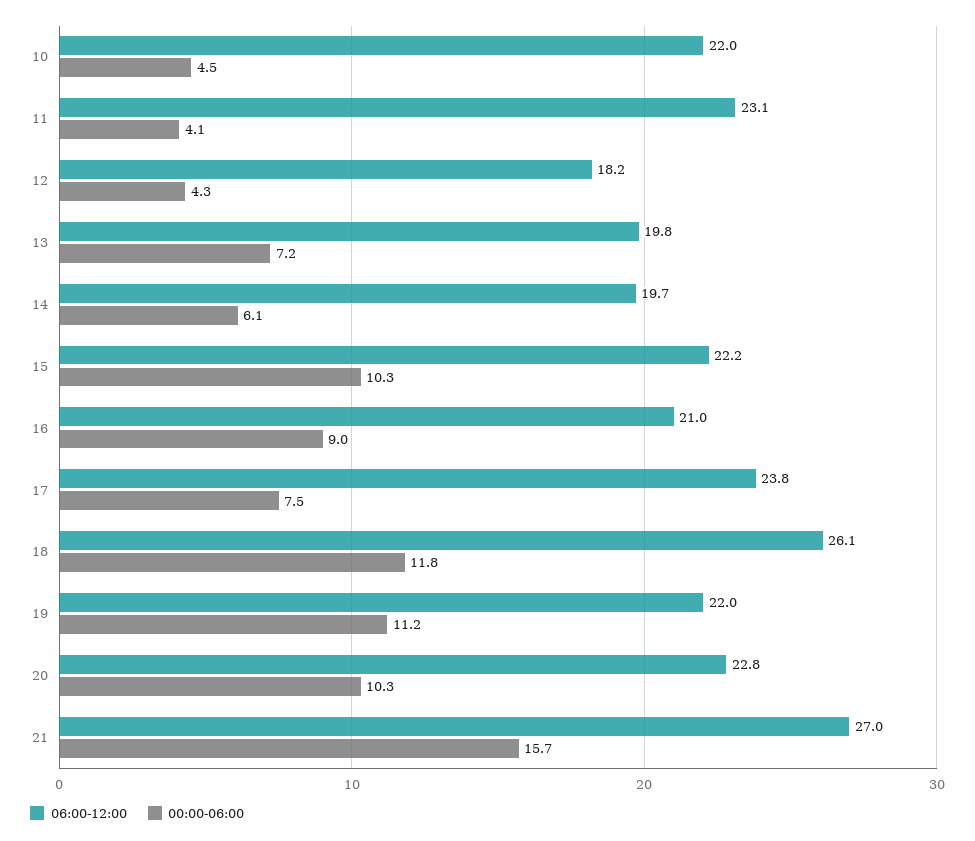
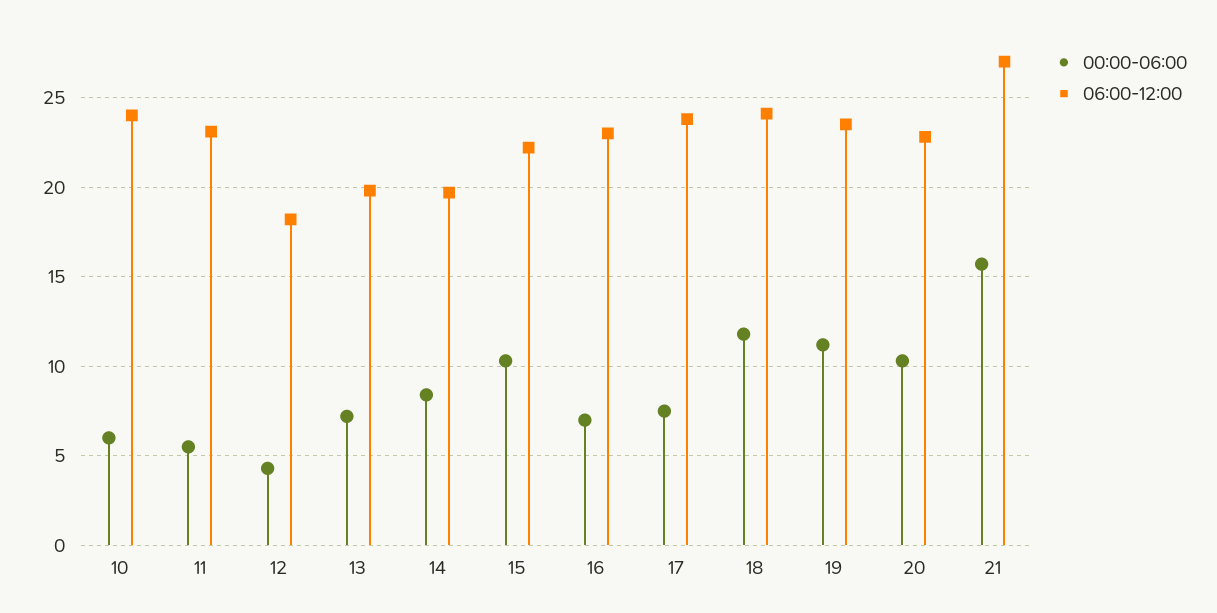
06:00-12:00, 10: 22 -> 24
00:00-06:00, 10: 4.5 -> 6
00:00-06:00, 11: 4.1 -> 5.5
00:00-06:00, 14: 6.1 -> 8.5
06:00-12:00, 16: 21 -> 23
00:00-06:00, 16: 9 -> 7
06:00-12:00, 18: 26.1 -> 24
06:00-12:00, 19: 22 -> 23.5

